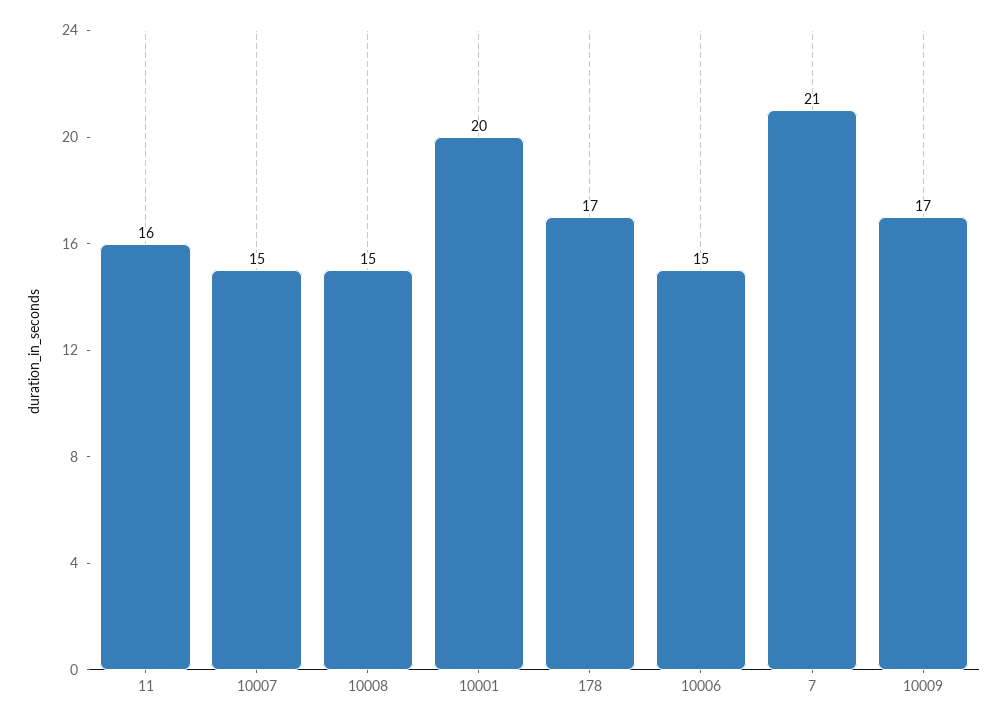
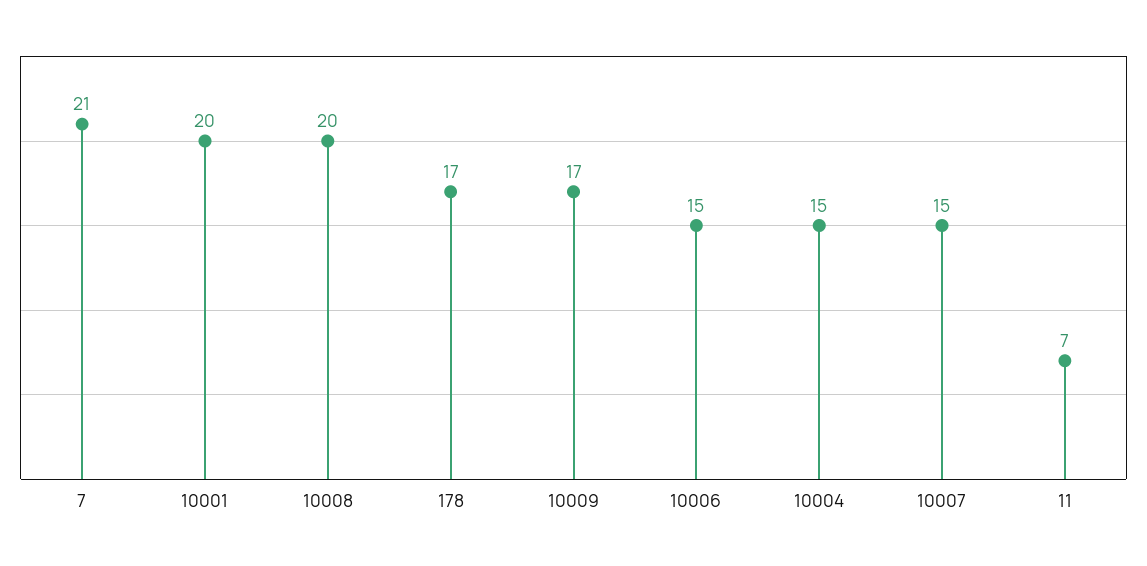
11: 16 -> 7
10008: 15 -> 20
10004: none -> 15

